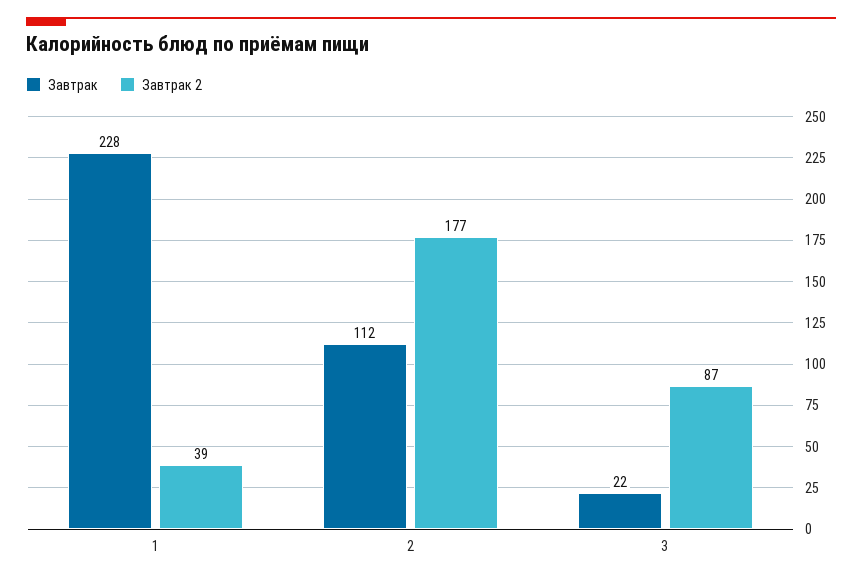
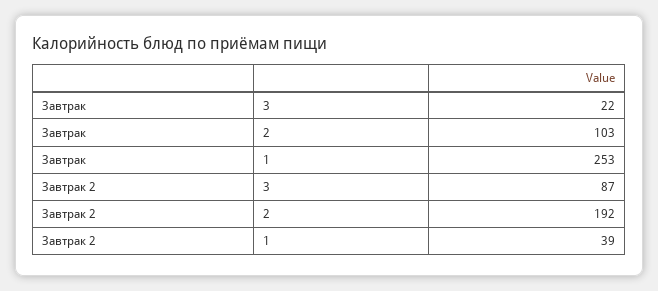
Завтрак, 1: 228 -> 253
Завтрак, 2: 112 -> 103
Завтрак 2, 2: 177 -> 192

